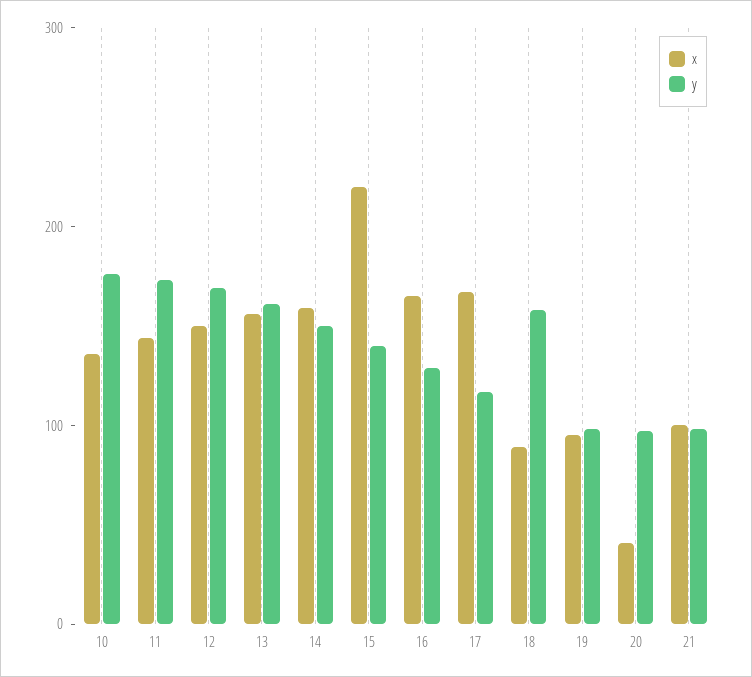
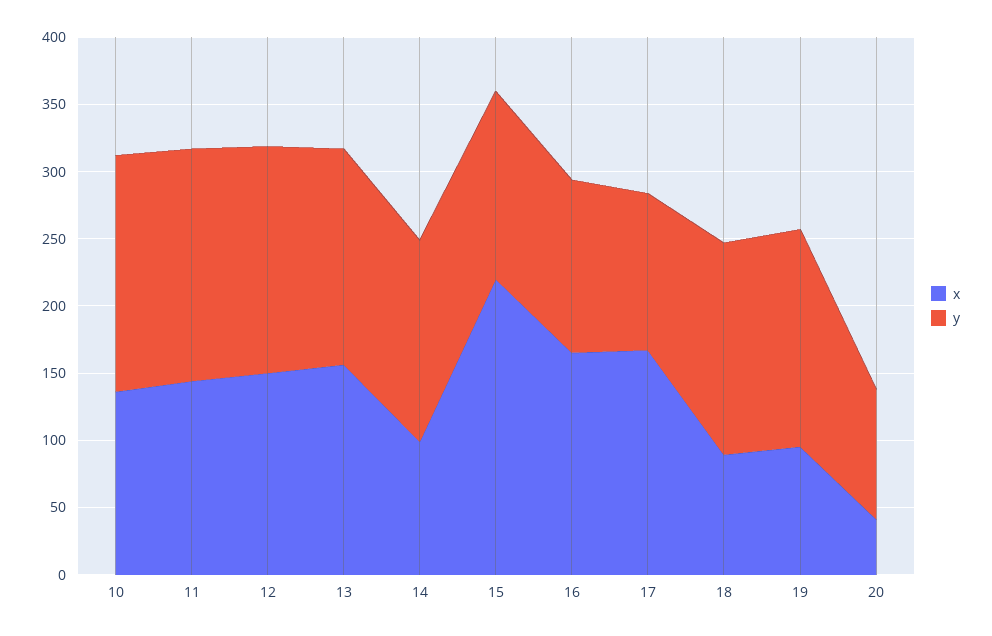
x, 14: 160 -> 100
y, 19: 100 -> 160
x, 21: 100 -> none
y, 21: 100 -> none

